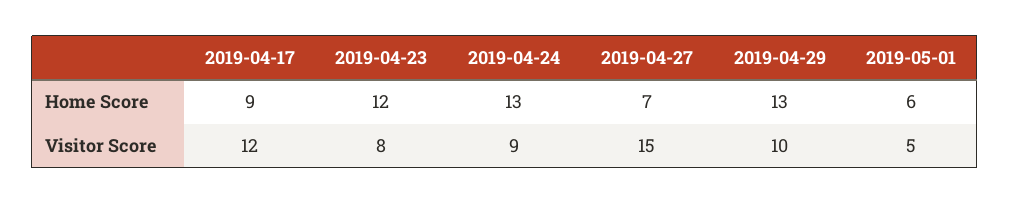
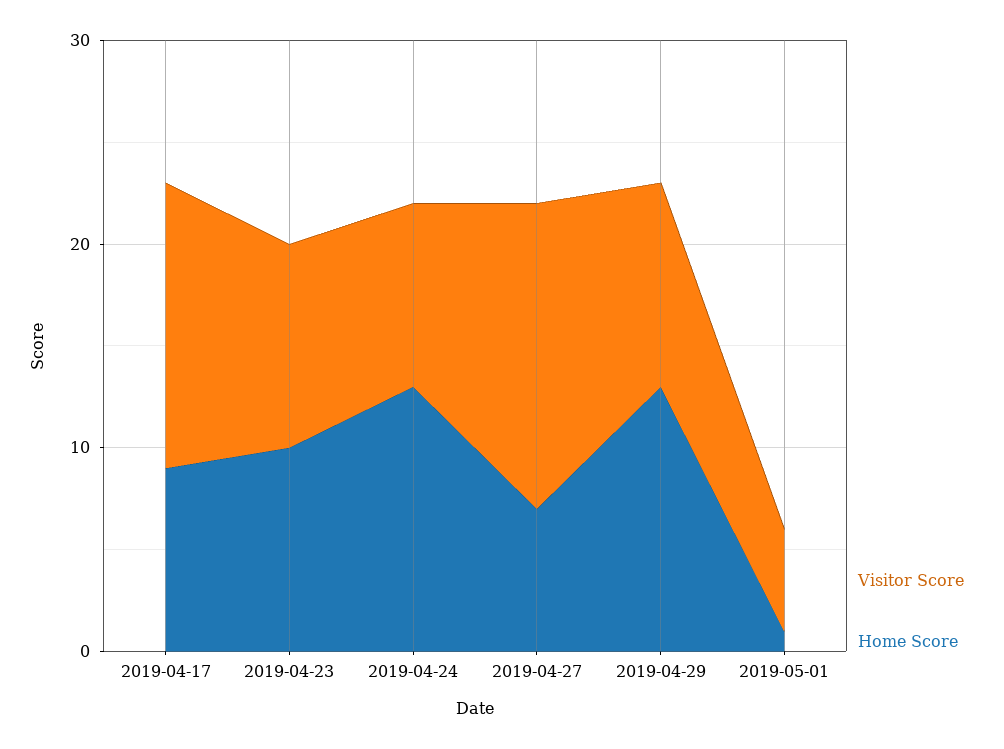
Home Score, 2019-04-23: 12 -> 10
Home Score, 2019-05-01: 6 -> 1
Visitor Score, 2019-04-17: 12 -> 14
Visitor Score, 2019-04-23: 8 -> 10

